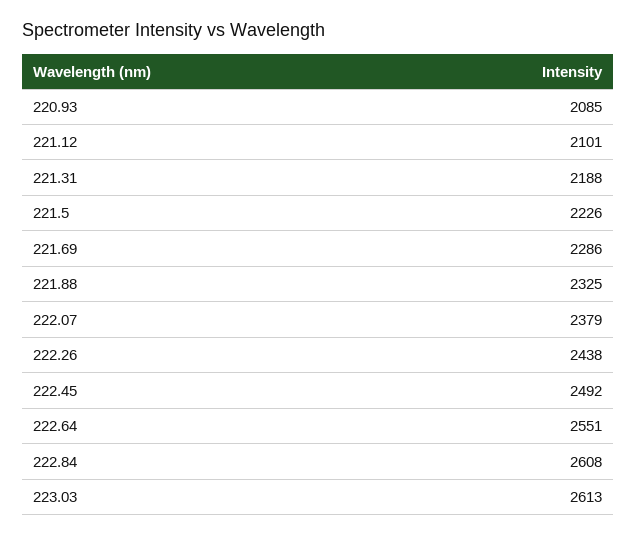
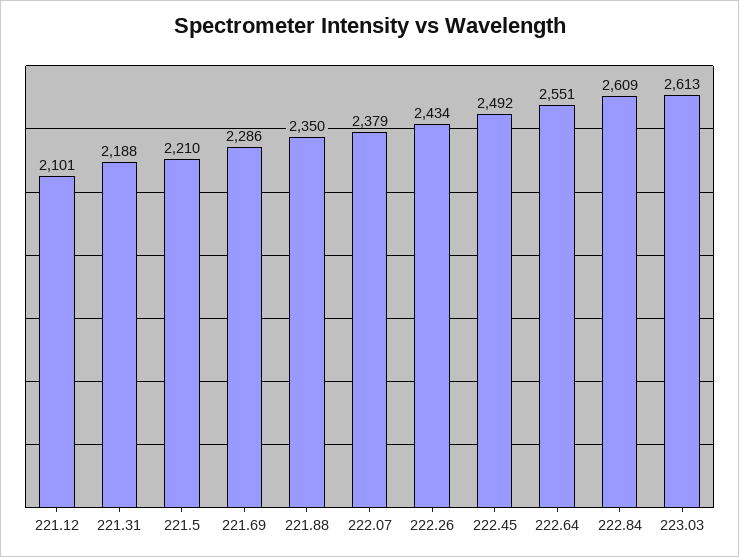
220.93: 2085 -> none
221.5: 2226 -> 2210
221.88: 2325 -> 2350
222.26: 2438 -> 2434
222.84: 2608 -> 2609

